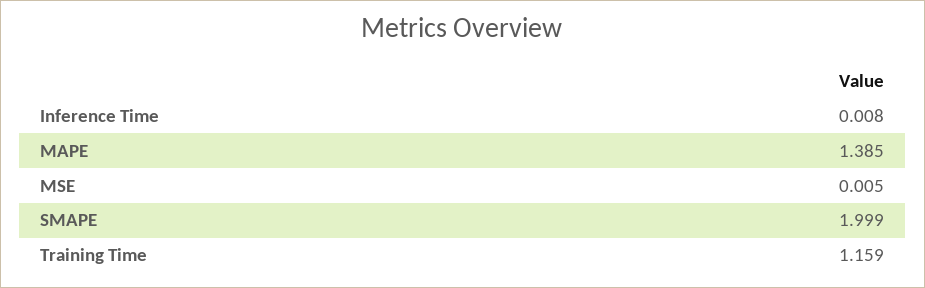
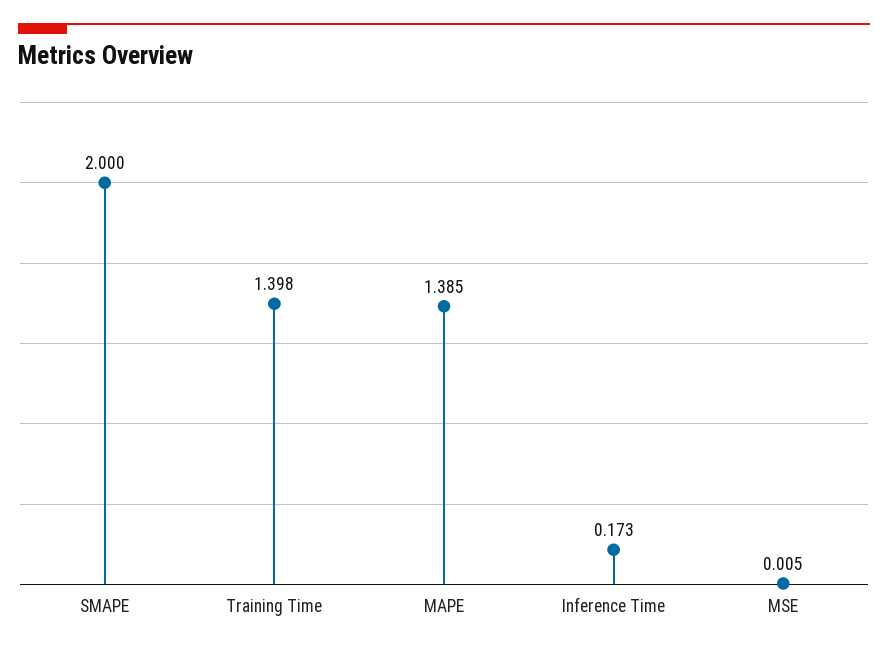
Inference Time: 0.008 -> 0.173
SMAPE: 1.999 -> 2
Training Time: 1.159 -> 1.398

